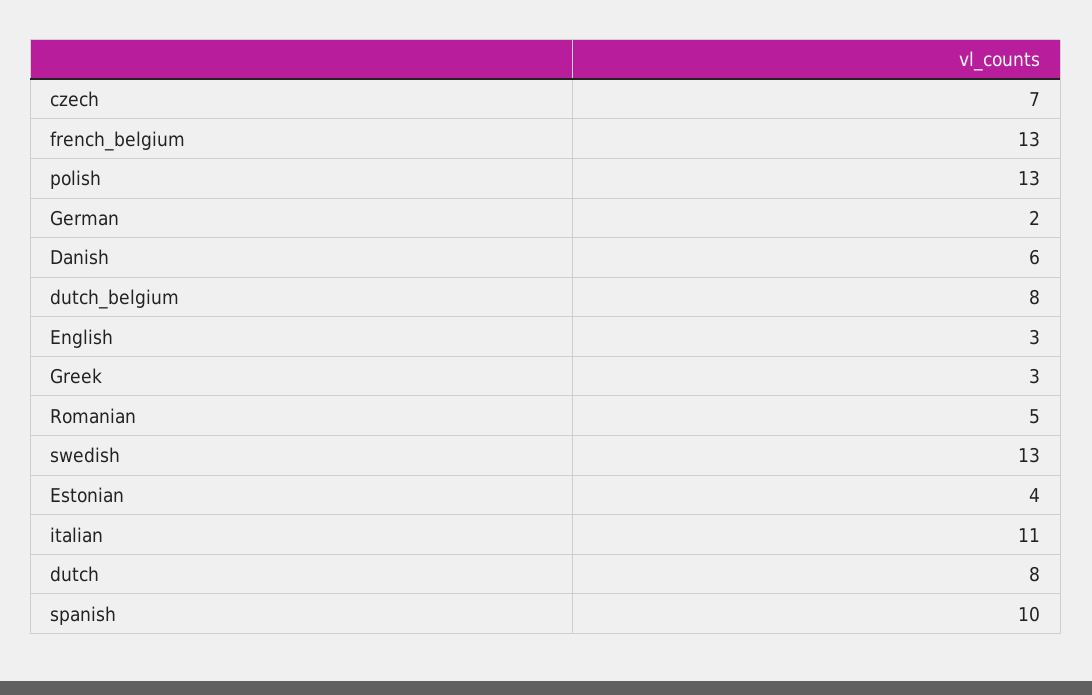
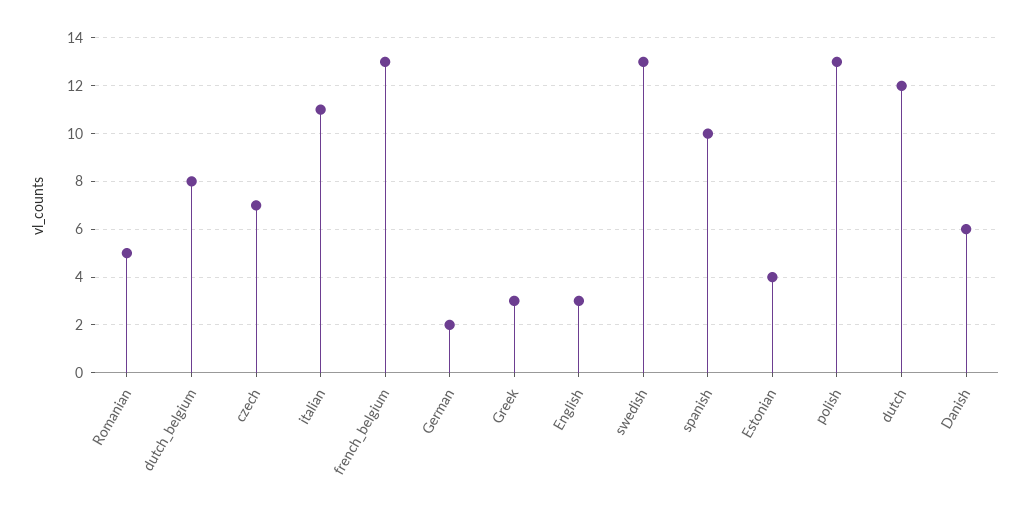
dutch: 8 -> 12

